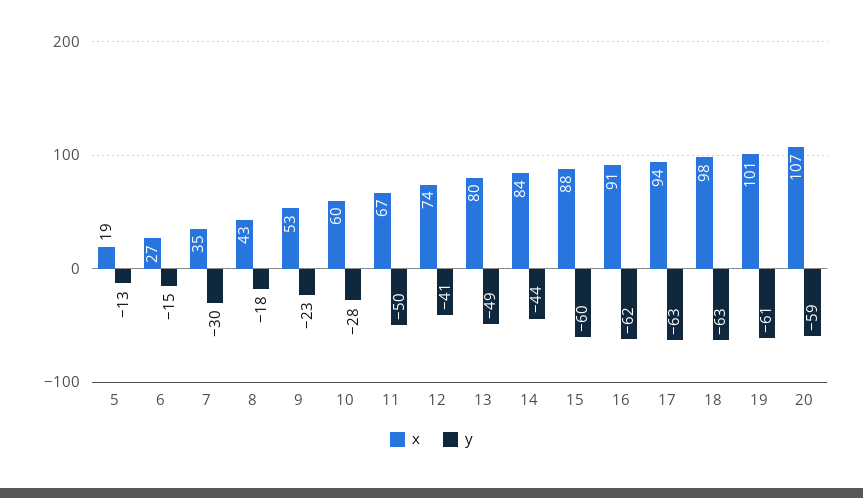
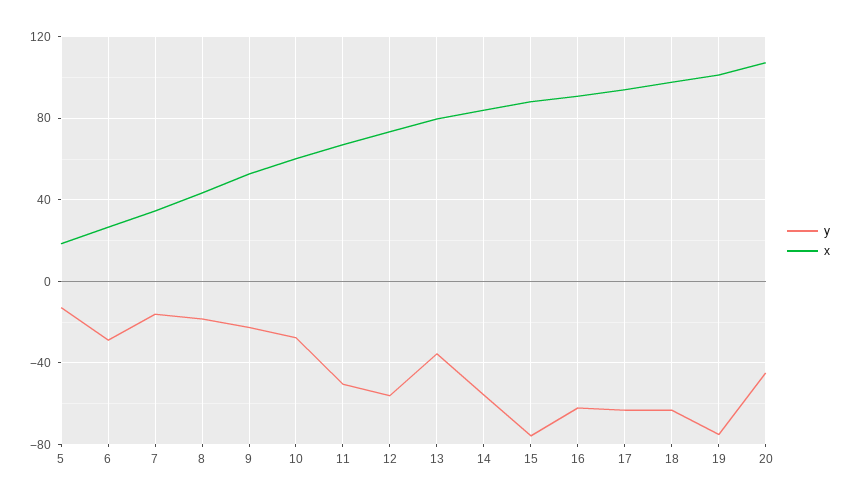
y, 6: -15 -> -30
y, 7: -30 -> -15
y, 12: -41 -> -55
y, 13: -49 -> -35
y, 14: -44 -> -55
y, 15: -60 -> -75
y, 19: -61 -> -75
y, 20: -59 -> -45

